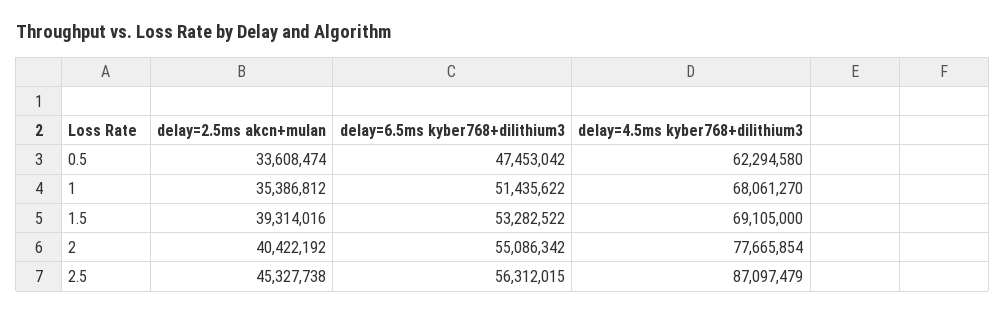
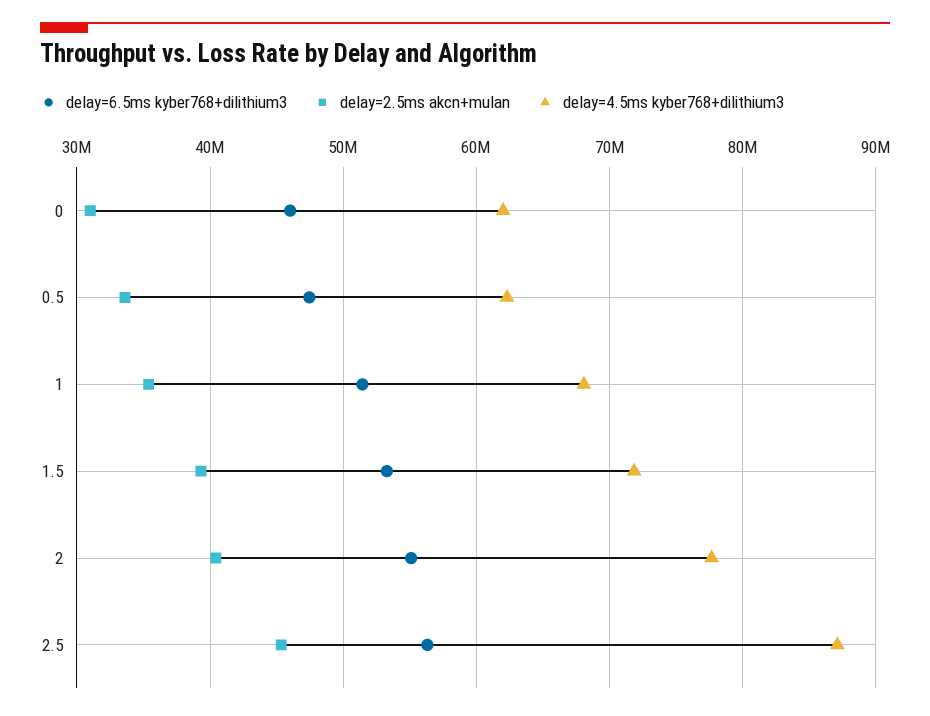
delay=4.5ms kyber768+dilithium3, 1.5: 69105000 -> 72000000
delay=6.5ms kyber768+dilithium3, 0: none -> 46000000
delay=2.5ms akcn+mulan, 0: none -> 31000000
delay=4.5ms kyber768+dilithium3, 0: none -> 62000000

